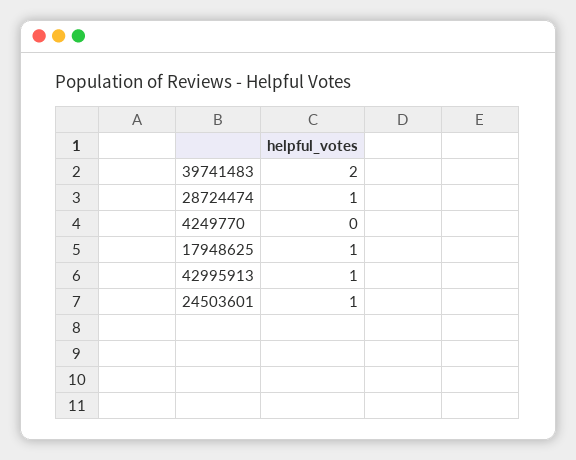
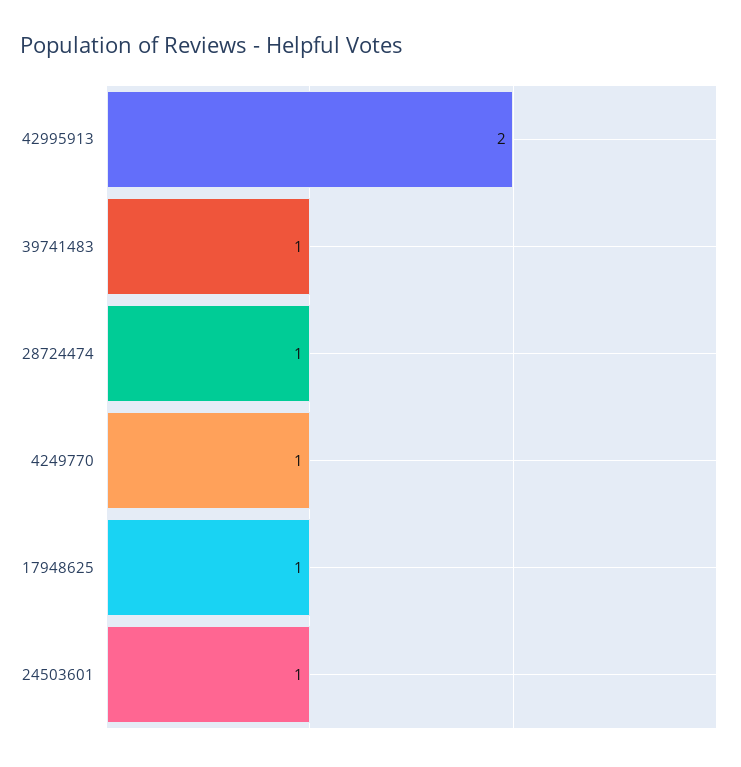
39741483: 2 -> 1
4249770: 0 -> 1
42995913: 1 -> 2

